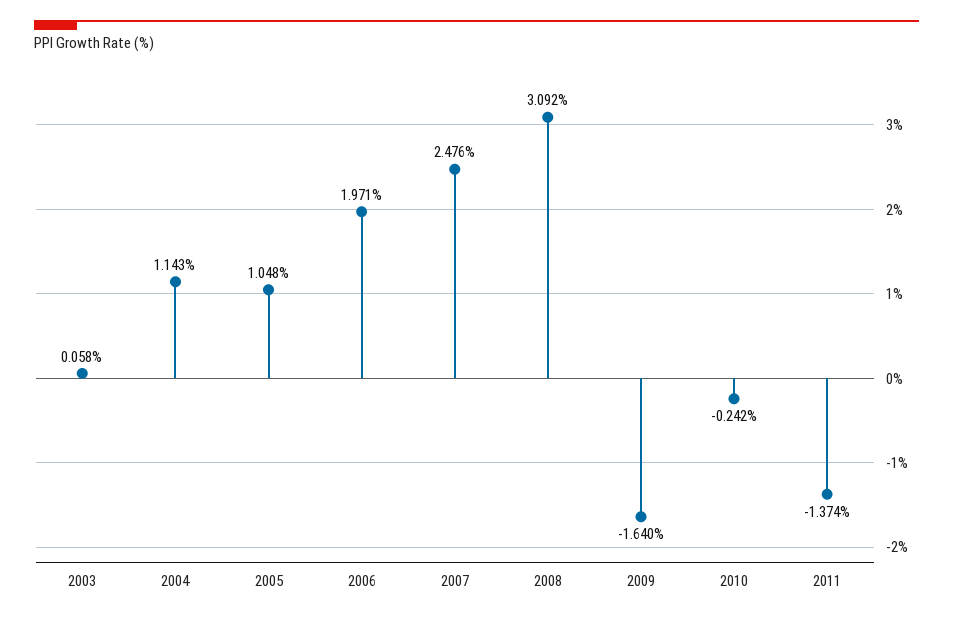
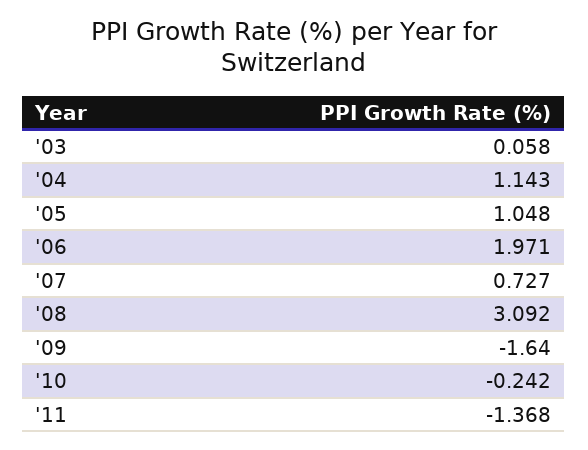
2007: 2.476 -> 0.727
2011: -1.374 -> -1.368

